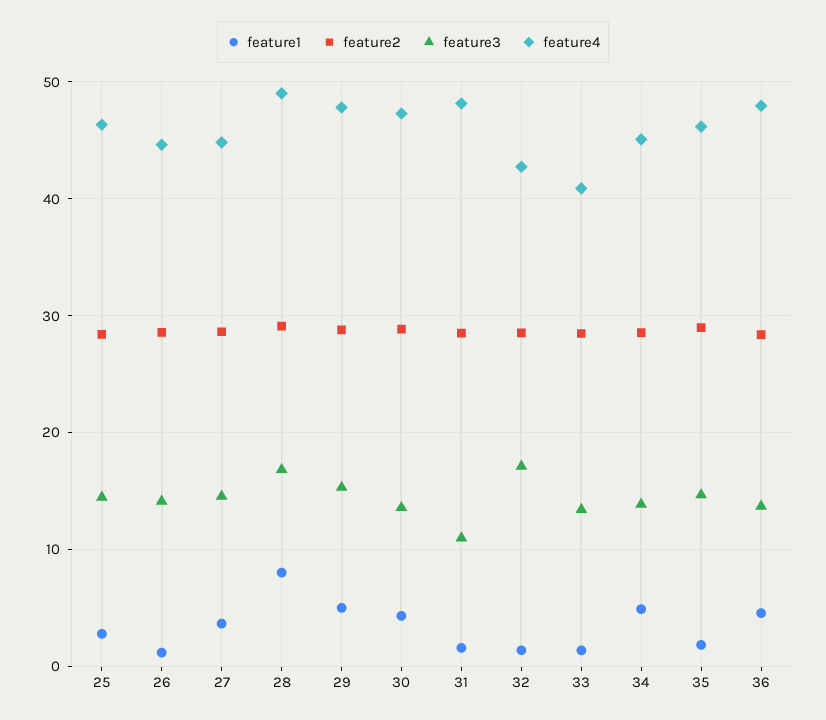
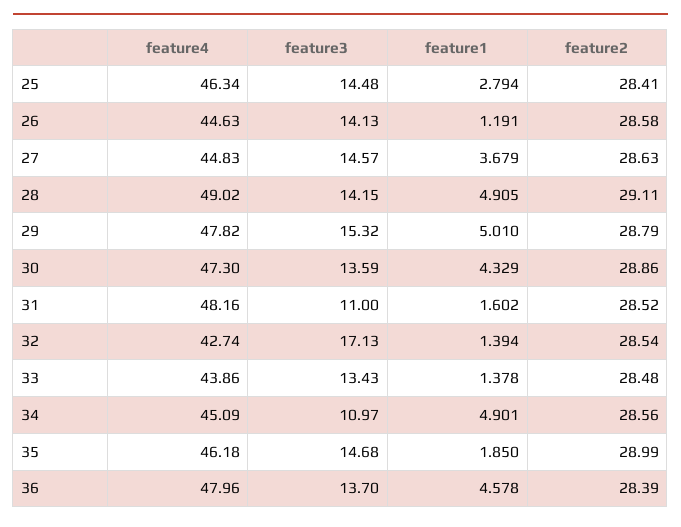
feature1, 28: 8 -> 4.905
feature3, 28: 17 -> 14.15
feature4, 33: 41 -> 43.86
feature3, 34: 14 -> 10.97

